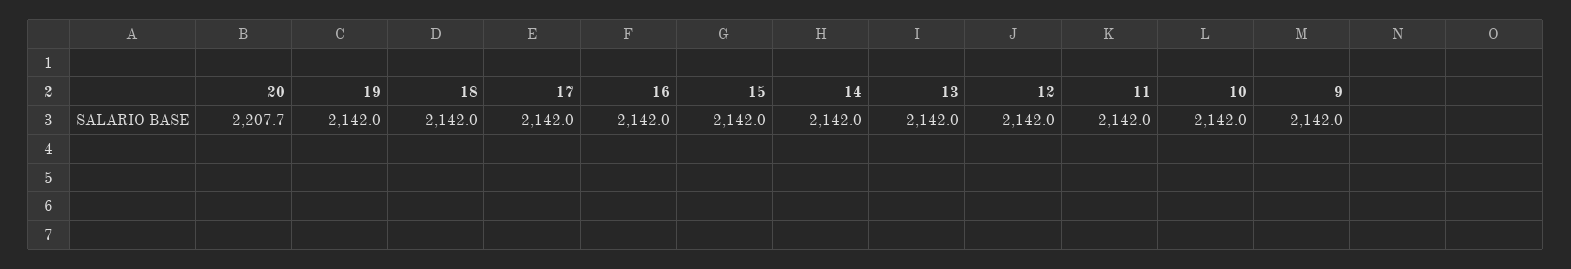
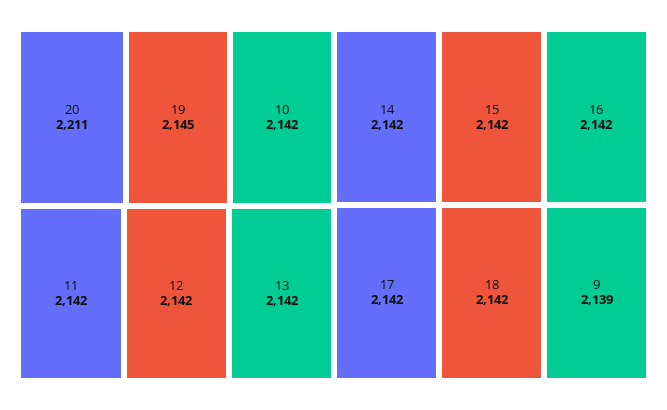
20: 2207.7 -> 2211
19: 2142 -> 2145
9: 2142 -> 2139

